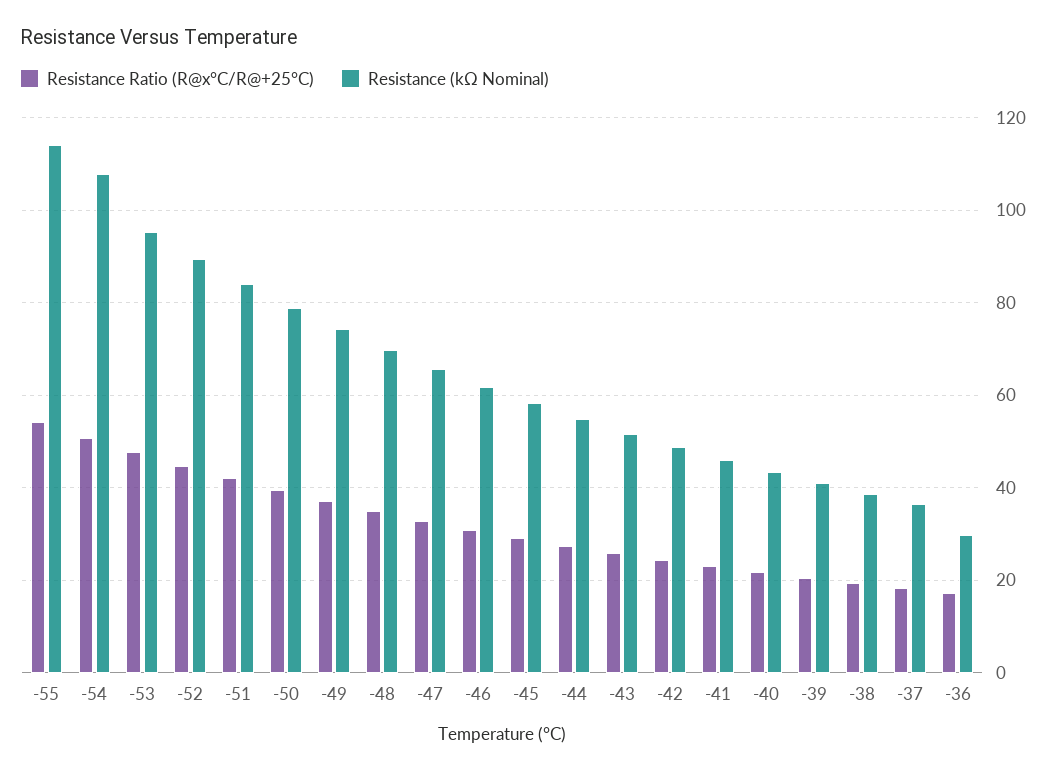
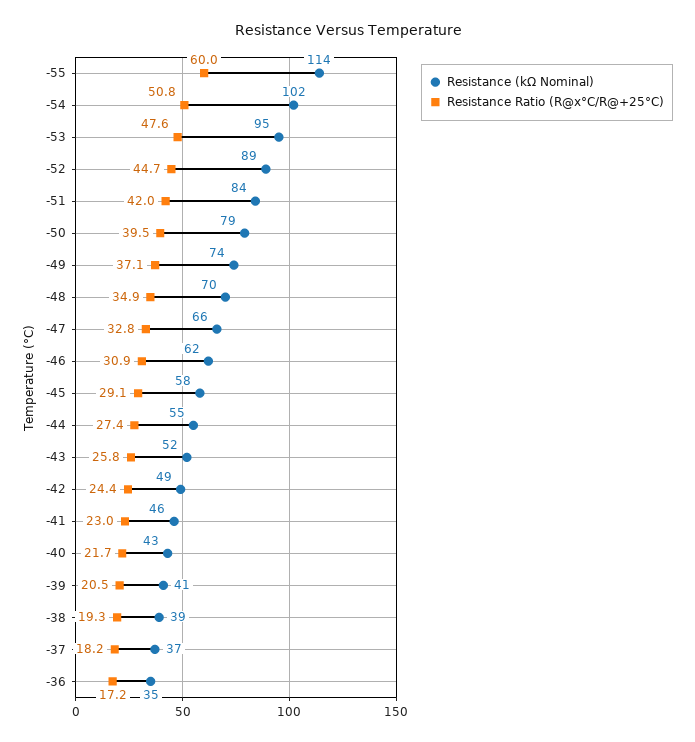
Resistance Ratio (R@x°C/R@+25°C), -55: 54 -> 60
Resistance (kΩ Nominal), -54: 108 -> 102
Resistance (kΩ Nominal), -36: 30 -> 35

